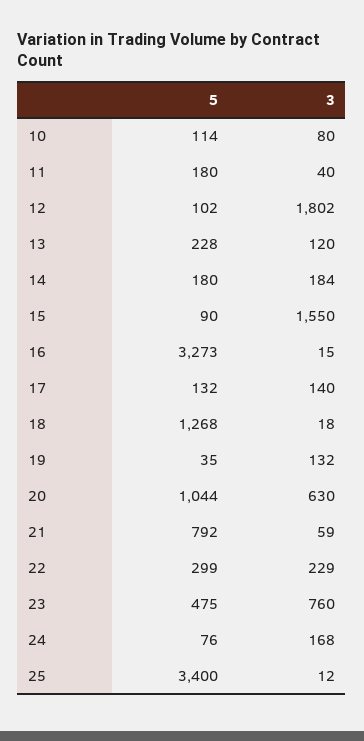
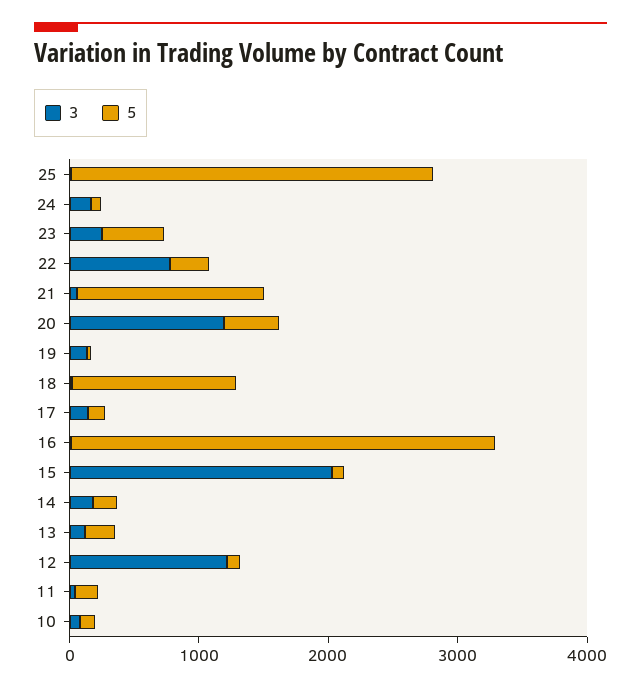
3, 12: 1802 -> 1200
3, 15: 1550 -> 2000
5, 20: 1044 -> 400
3, 20: 630 -> 1200
5, 21: 792 -> 1400
3, 22: 229 -> 800
3, 23: 760 -> 200
5, 25: 3400 -> 2800

